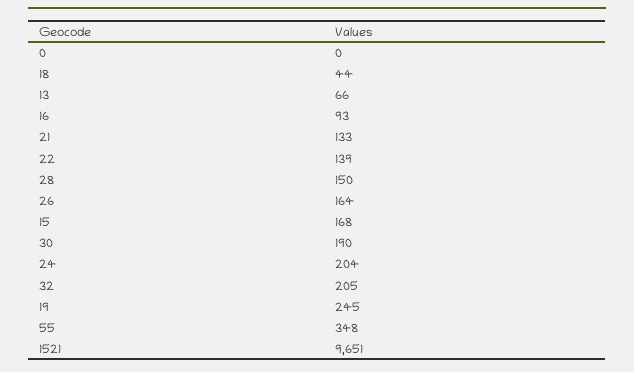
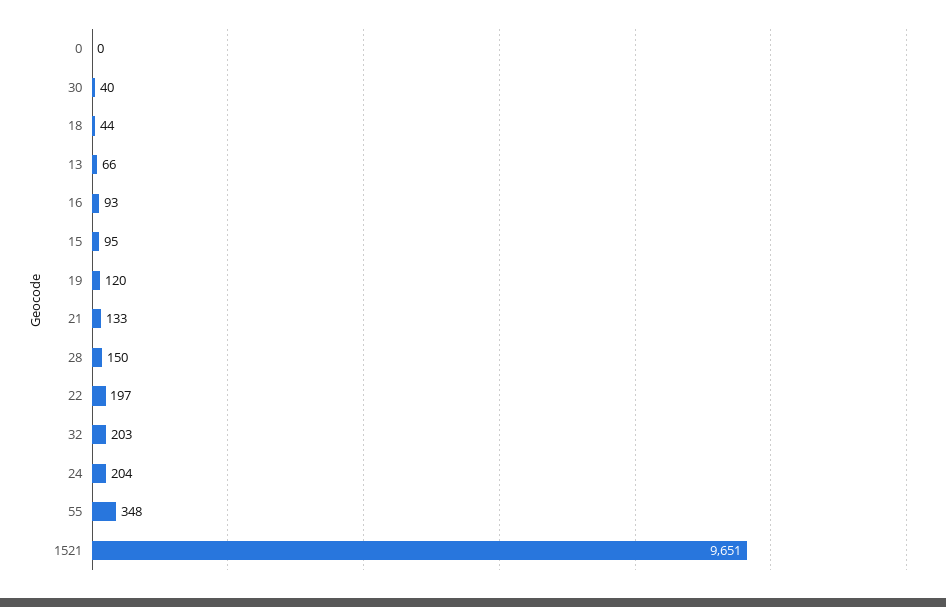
22: 139 -> 197
26: 164 -> none
15: 168 -> 95
30: 190 -> 40
32: 205 -> 203
19: 245 -> 120

